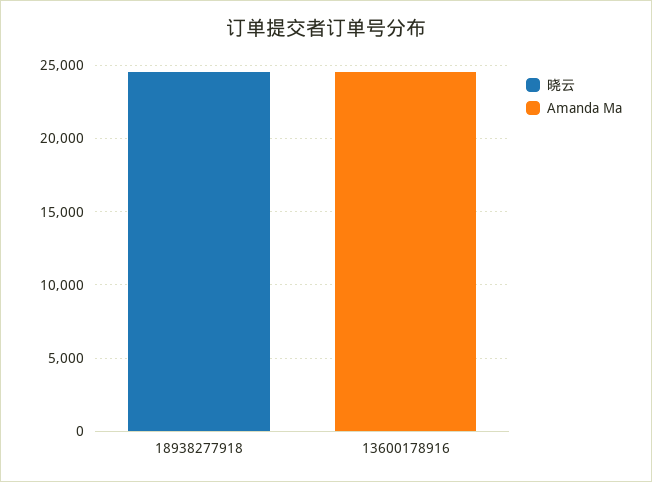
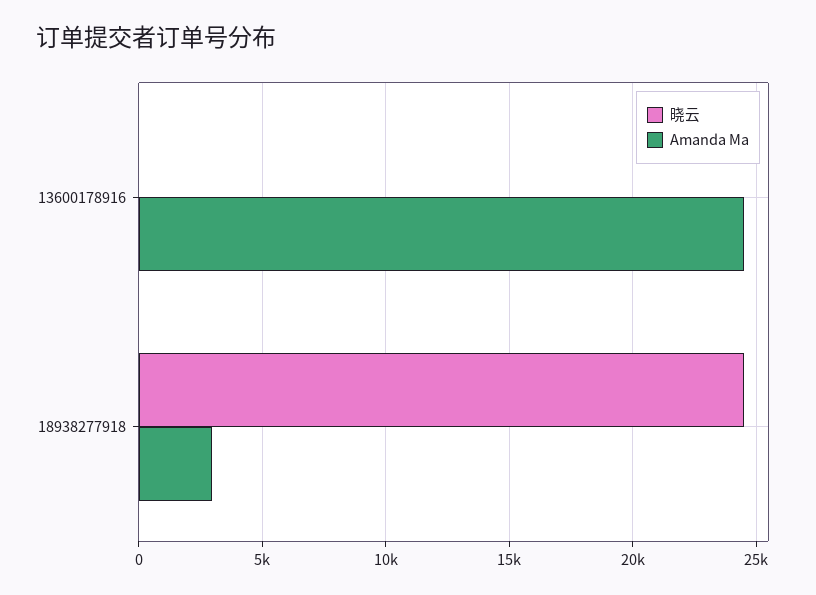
Amanda Ma, 18938277918: 0 -> 3000

